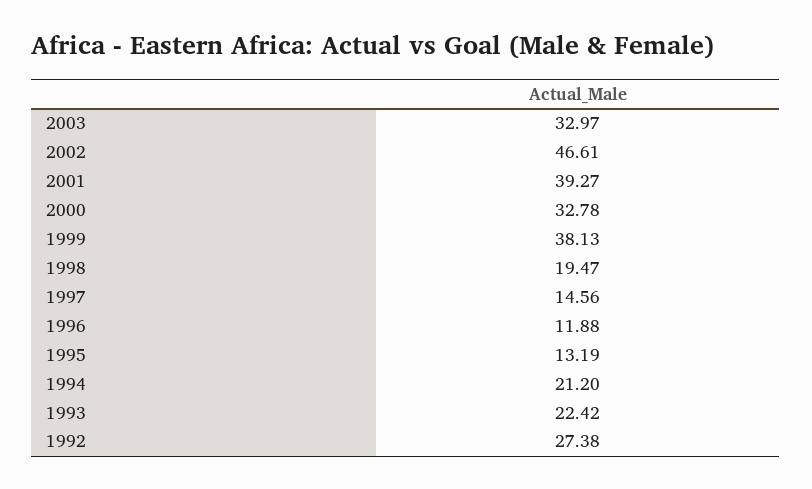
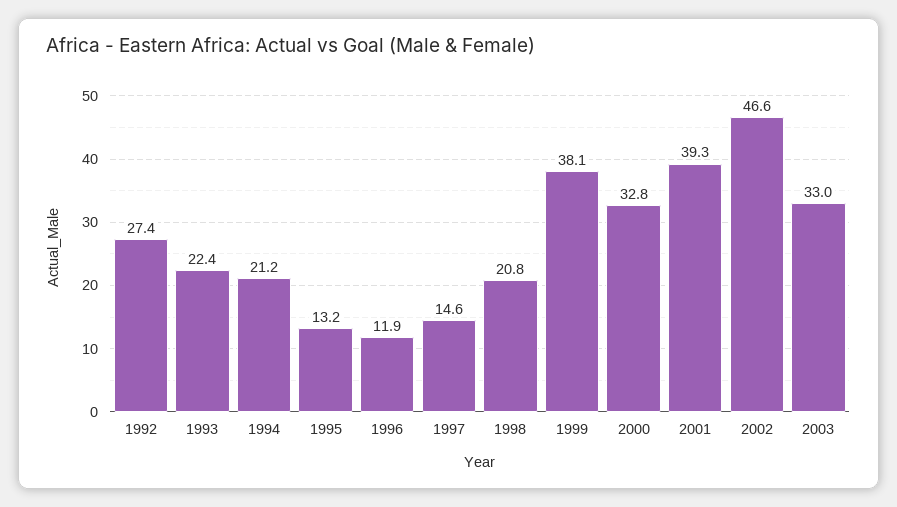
1998: 19.47 -> 20.8

